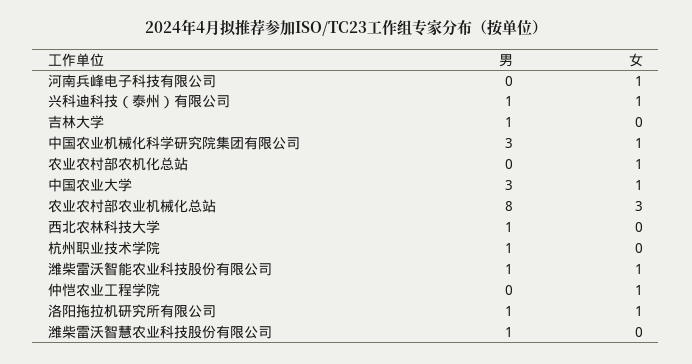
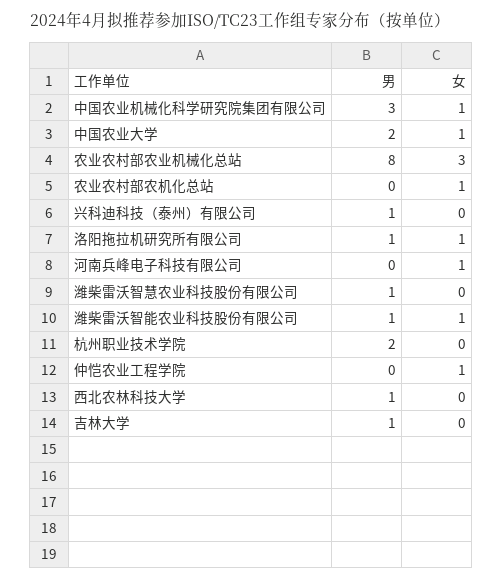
女, 兴科迪科技（泰州）有限公司: 1 -> 0
男, 中国农业大学: 3 -> 2
男, 杭州职业技术学院: 1 -> 2

